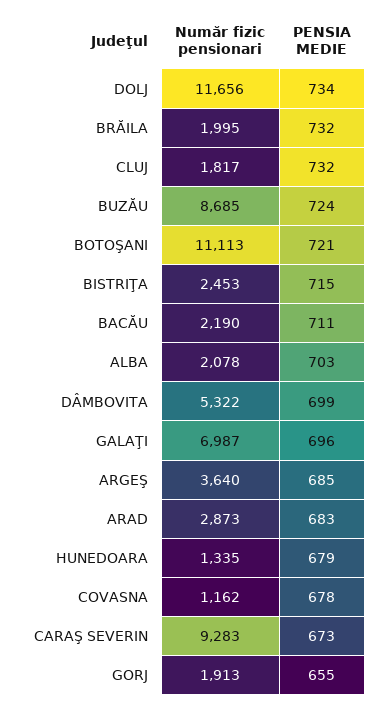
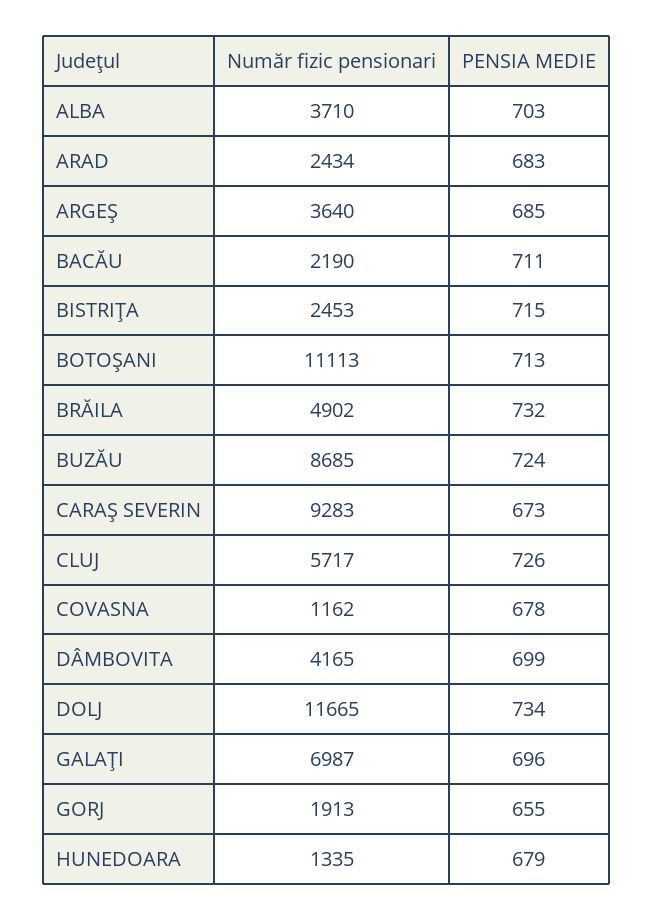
Număr fizic pensionari, DOLJ: 11656 -> 11665
Număr fizic pensionari, BRĂILA: 1995 -> 4902
Număr fizic pensionari, CLUJ: 1817 -> 5717
PENSIA MEDIE, CLUJ: 732 -> 726
PENSIA MEDIE, BOTOŞANI: 721 -> 713
Număr fizic pensionari, ALBA: 2078 -> 3710
Număr fizic pensionari, DÂMBOVITA: 5322 -> 4165
Număr fizic pensionari, ARAD: 2873 -> 2434

